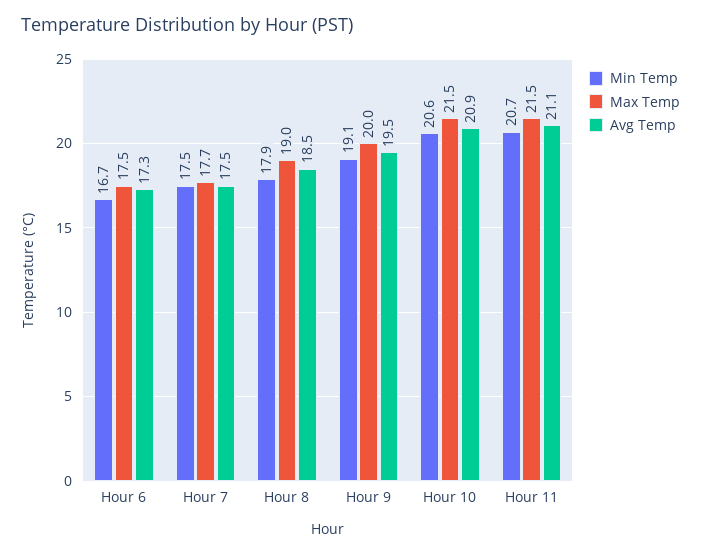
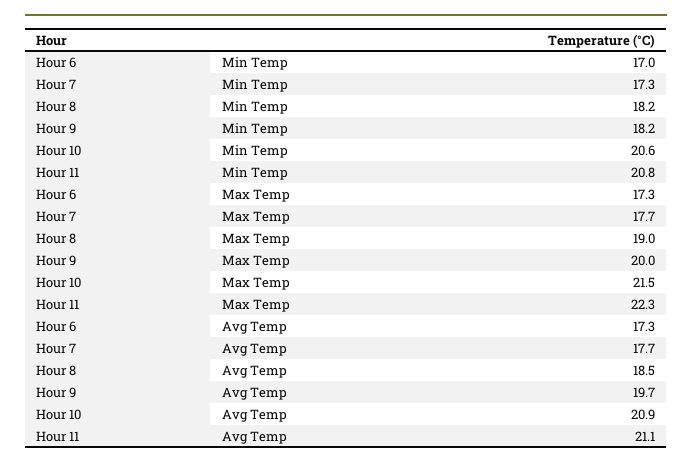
Min Temp, Hour 6: 16.7 -> 17
Max Temp, Hour 6: 17.5 -> 17.3
Min Temp, Hour 7: 17.5 -> 17.3
Avg Temp, Hour 7: 17.5 -> 17.7
Min Temp, Hour 8: 17.9 -> 18.2
Min Temp, Hour 9: 19.1 -> 18.2
Avg Temp, Hour 9: 19.5 -> 19.7
Min Temp, Hour 11: 20.7 -> 20.8
Max Temp, Hour 11: 21.5 -> 22.3

